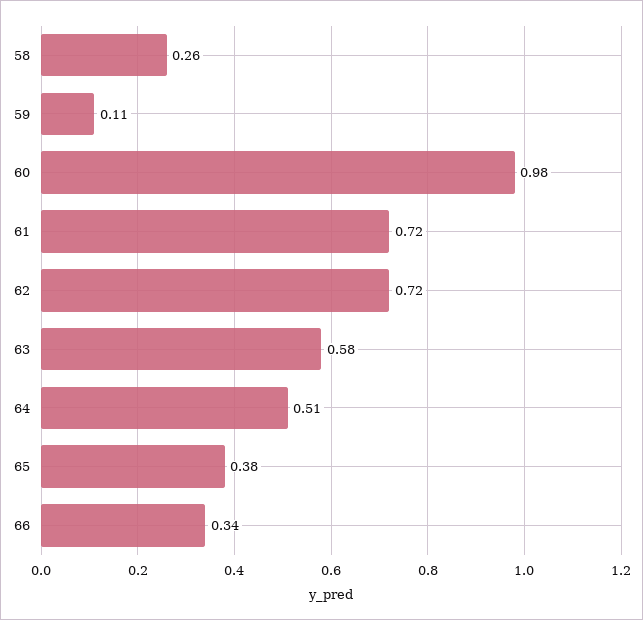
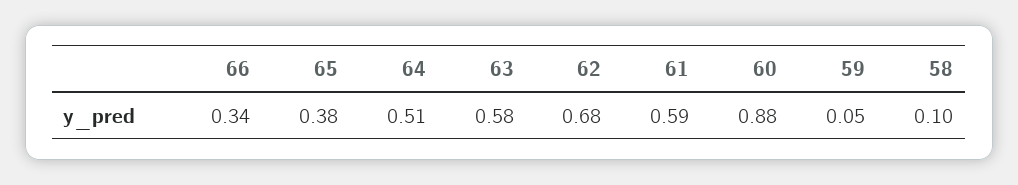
58: 0.26 -> 0.1
59: 0.11 -> 0.05
60: 0.98 -> 0.88
61: 0.72 -> 0.59
62: 0.72 -> 0.68

